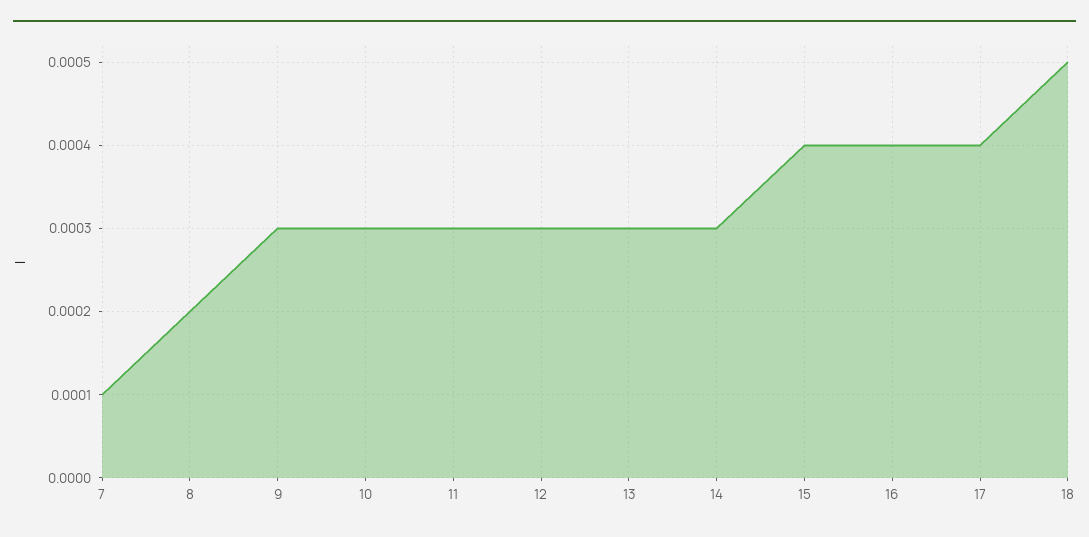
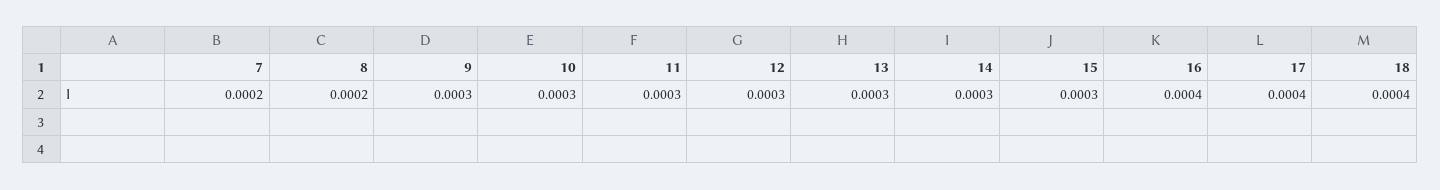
7: 0.0001 -> 0.0002
15: 0.0004 -> 0.0003
18: 0.0005 -> 0.0004

